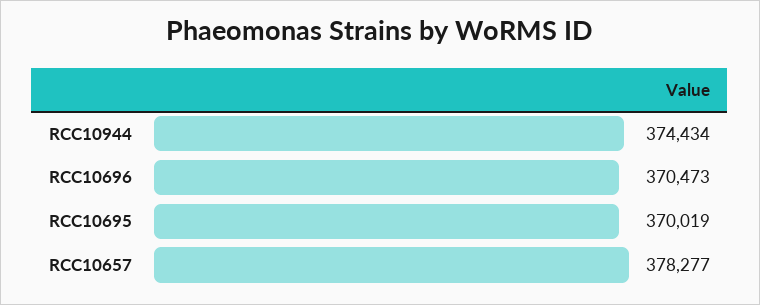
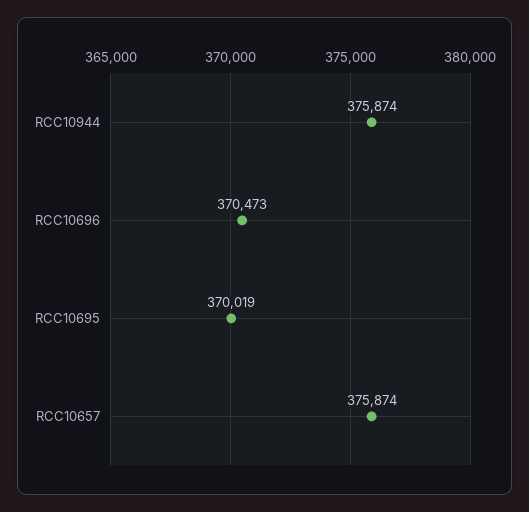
RCC10944: 374434 -> 375874
RCC10657: 378277 -> 375874

